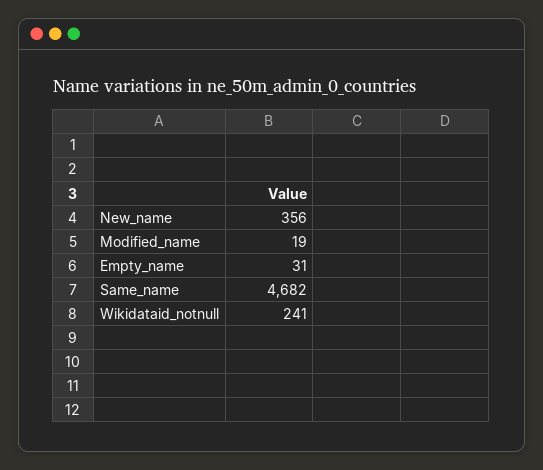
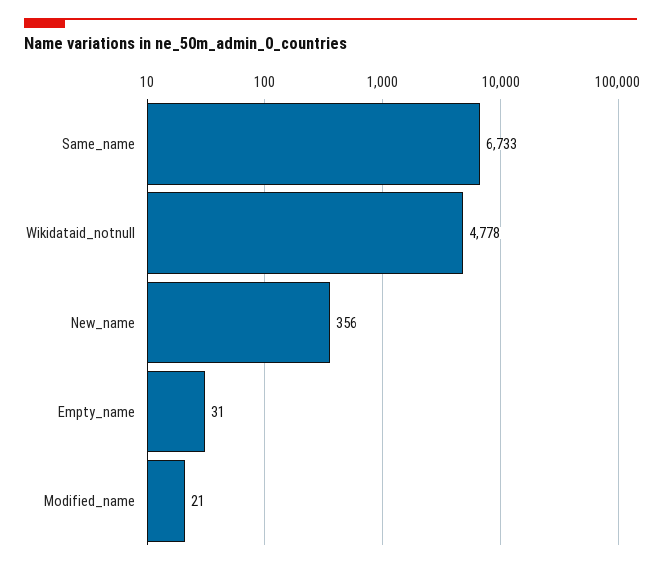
Modified_name: 19 -> 21
Same_name: 4682 -> 6733
Wikidataid_notnull: 241 -> 4778

